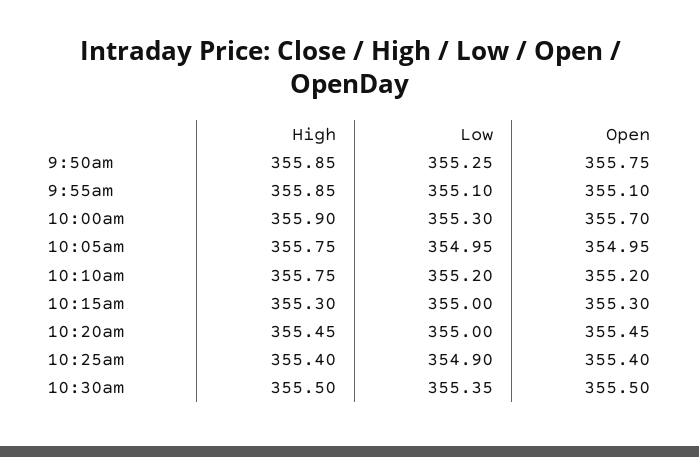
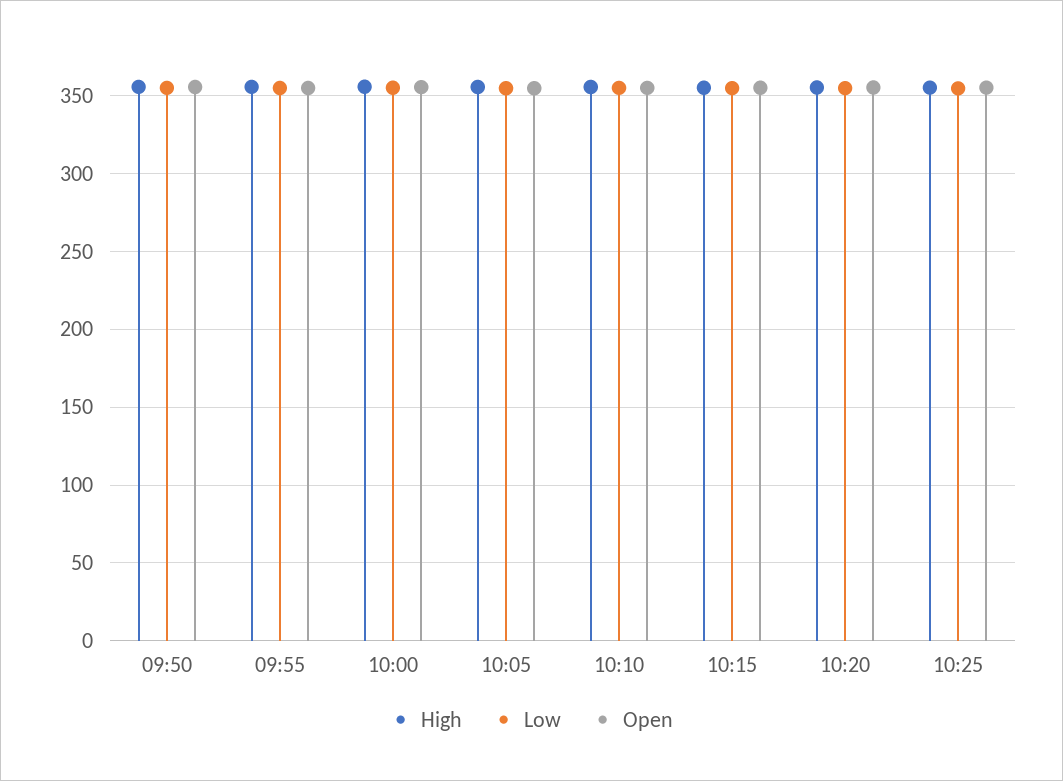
High, 10:30am: 355.5 -> none
Low, 10:30am: 355.35 -> none
Open, 10:30am: 355.5 -> none

